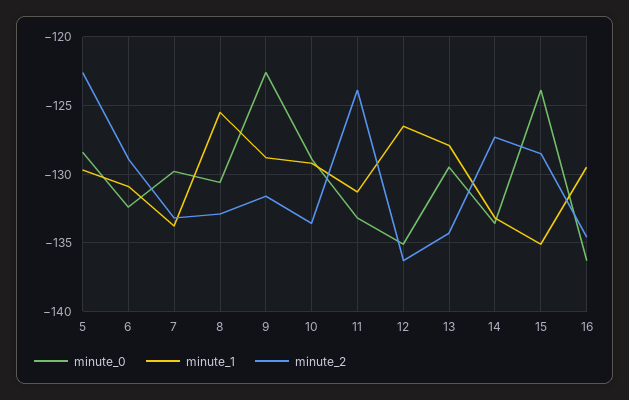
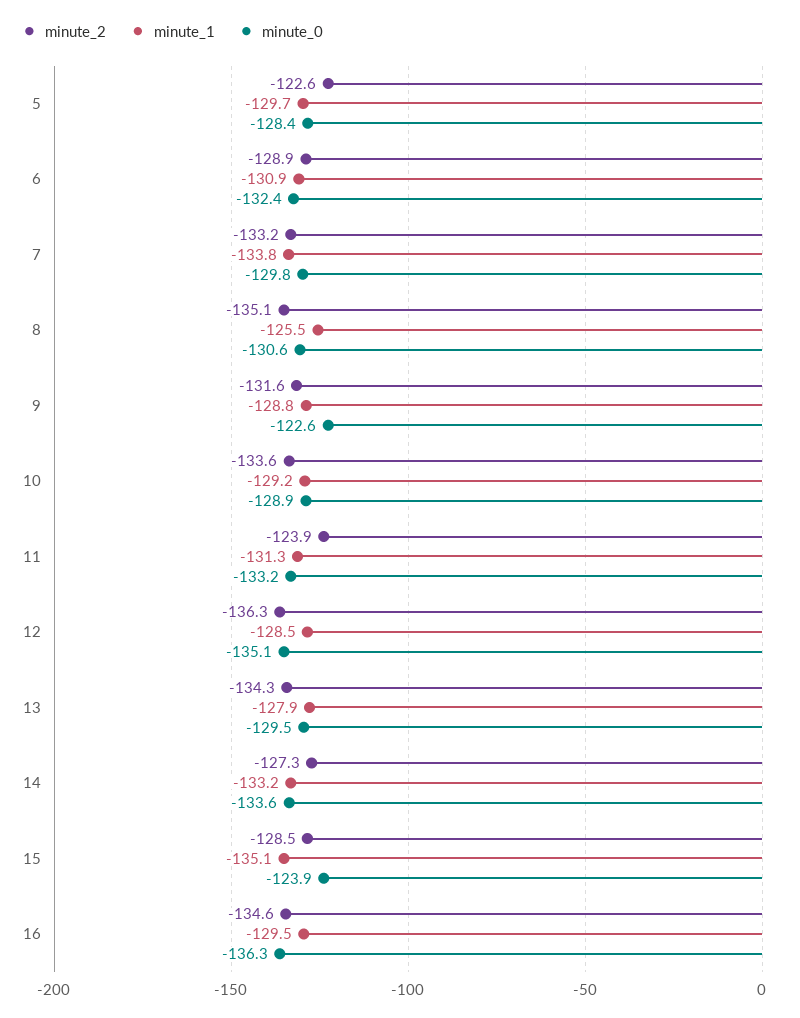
minute_2, 8: -133 -> -135.1
minute_1, 12: -126.5 -> -128.5

